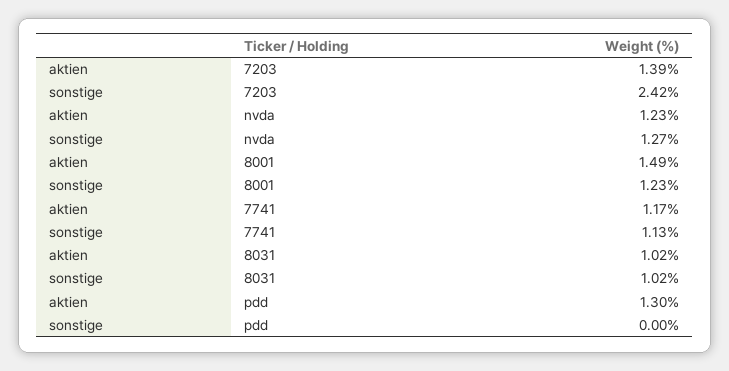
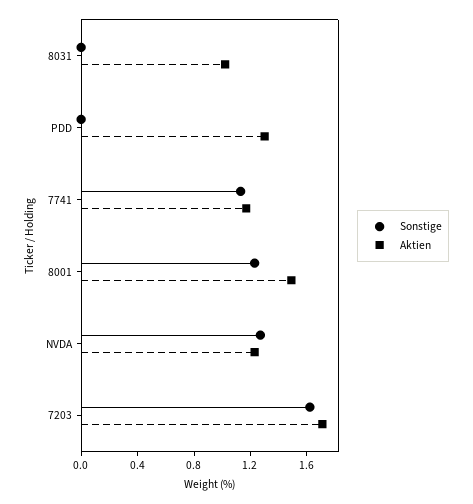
aktien, 7203: 1.39 -> 1.7
sonstige, 7203: 2.42 -> 1.6
sonstige, 8031: 1.02 -> 0

